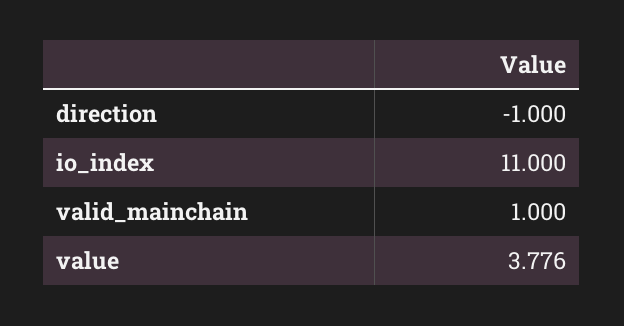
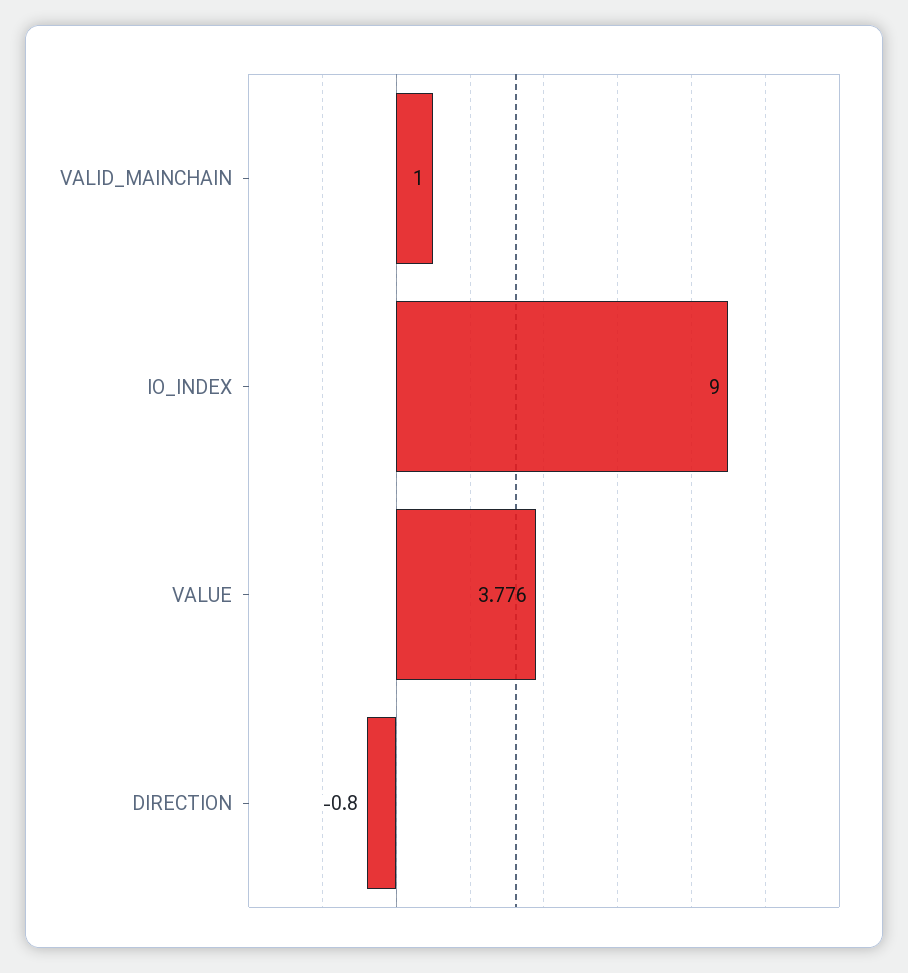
direction: -1 -> -0.8
io_index: 11 -> 9

